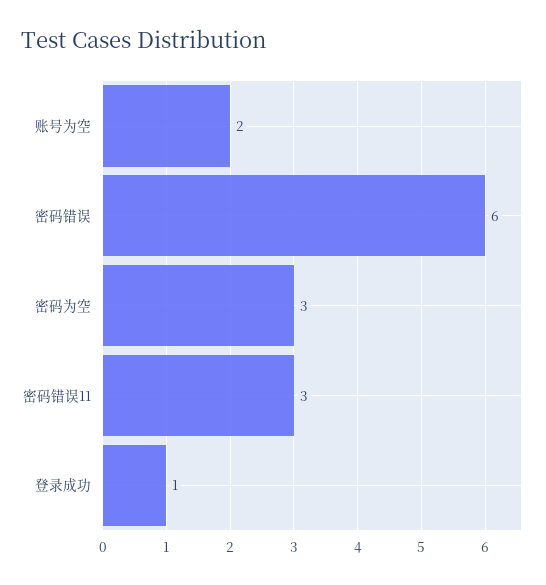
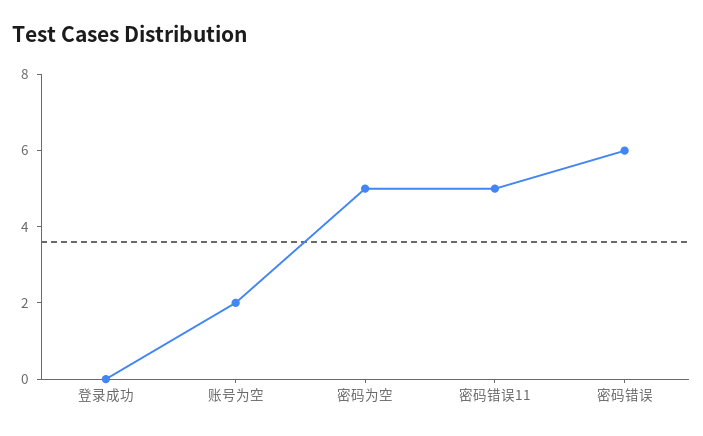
密码为空: 3 -> 5
密码错误11: 3 -> 5
登录成功: 1 -> 0

